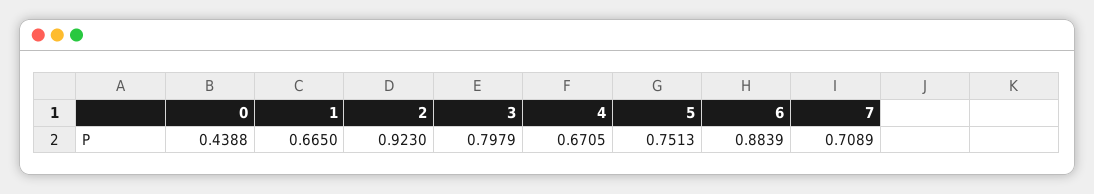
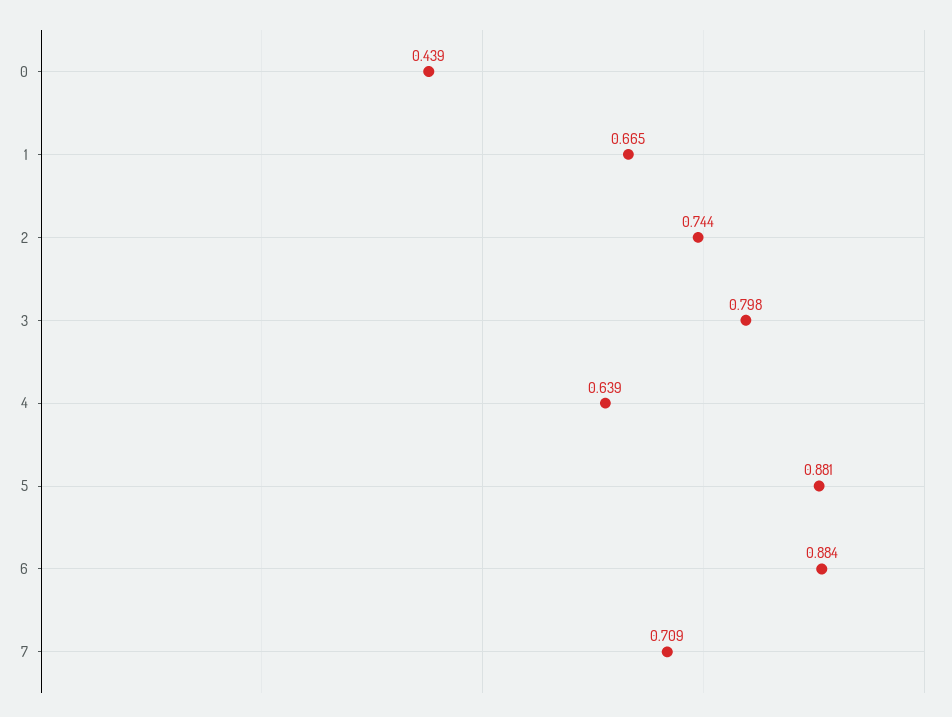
2: 0.923 -> 0.744
4: 0.6705 -> 0.639
5: 0.7513 -> 0.881

